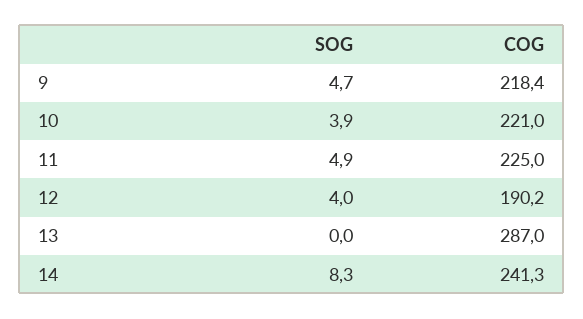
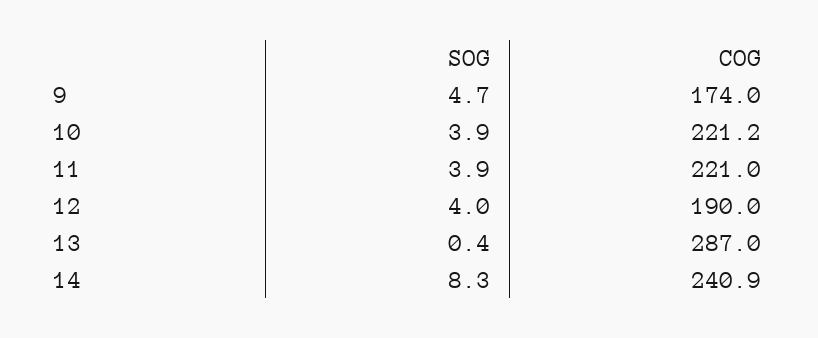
COG, 9: 218.4 -> 174
COG, 10: 221 -> 221.2
SOG, 11: 4.9 -> 3.9
COG, 11: 225 -> 221
COG, 12: 190.2 -> 190
SOG, 13: 0 -> 0.4
COG, 14: 241.3 -> 240.9

